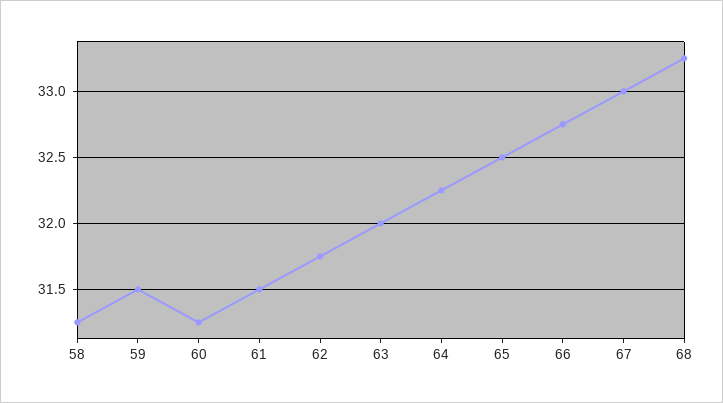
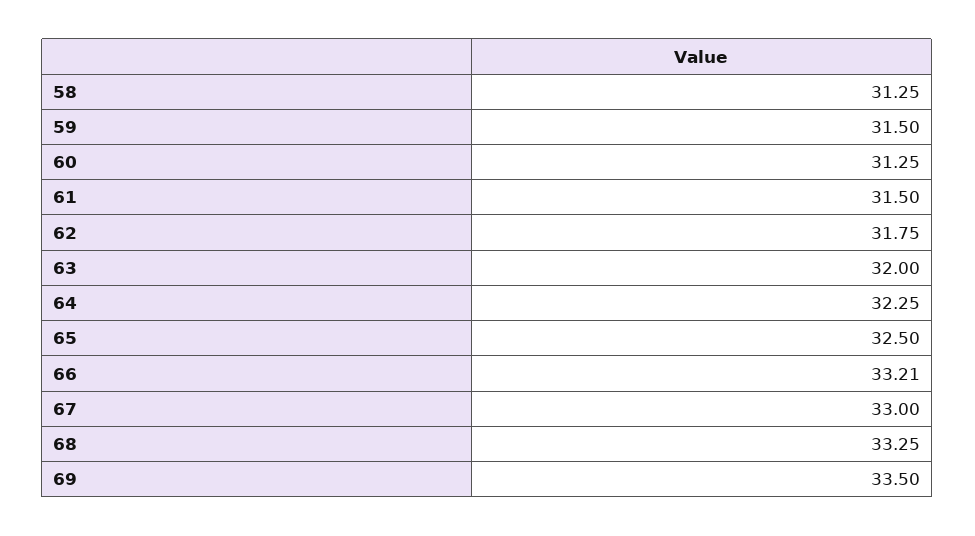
66: 32.75 -> 33.21
69: none -> 33.5

